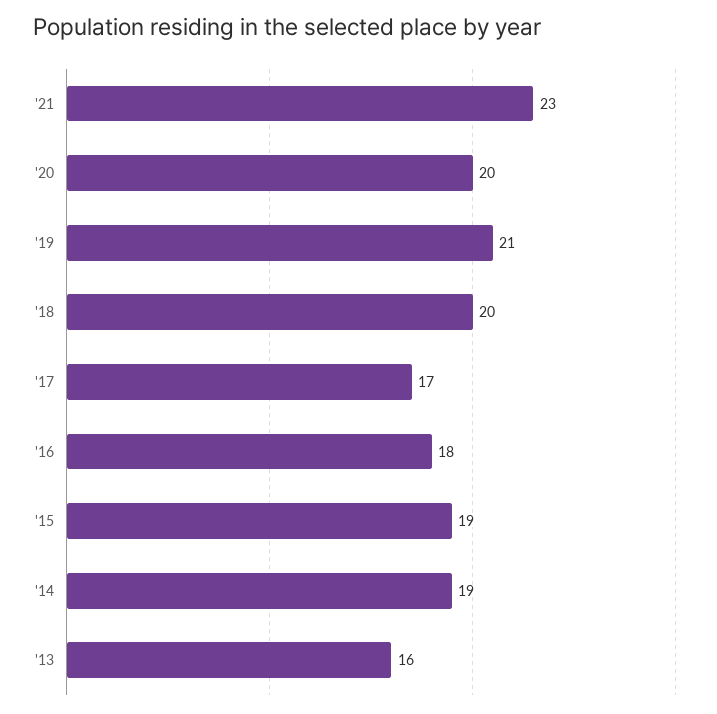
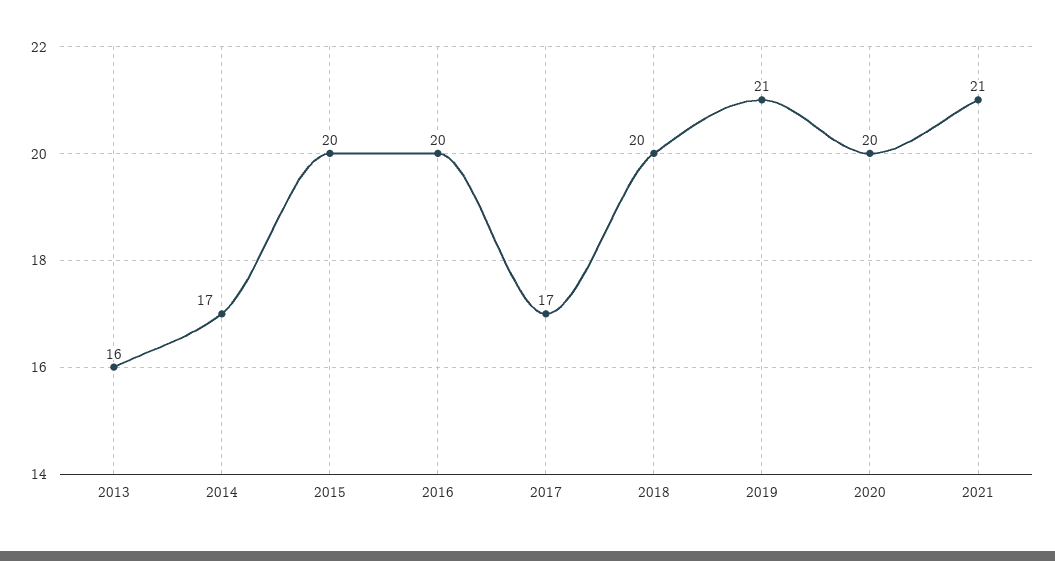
'21: 23 -> 21
'16: 18 -> 20
'15: 19 -> 20
'14: 19 -> 17

